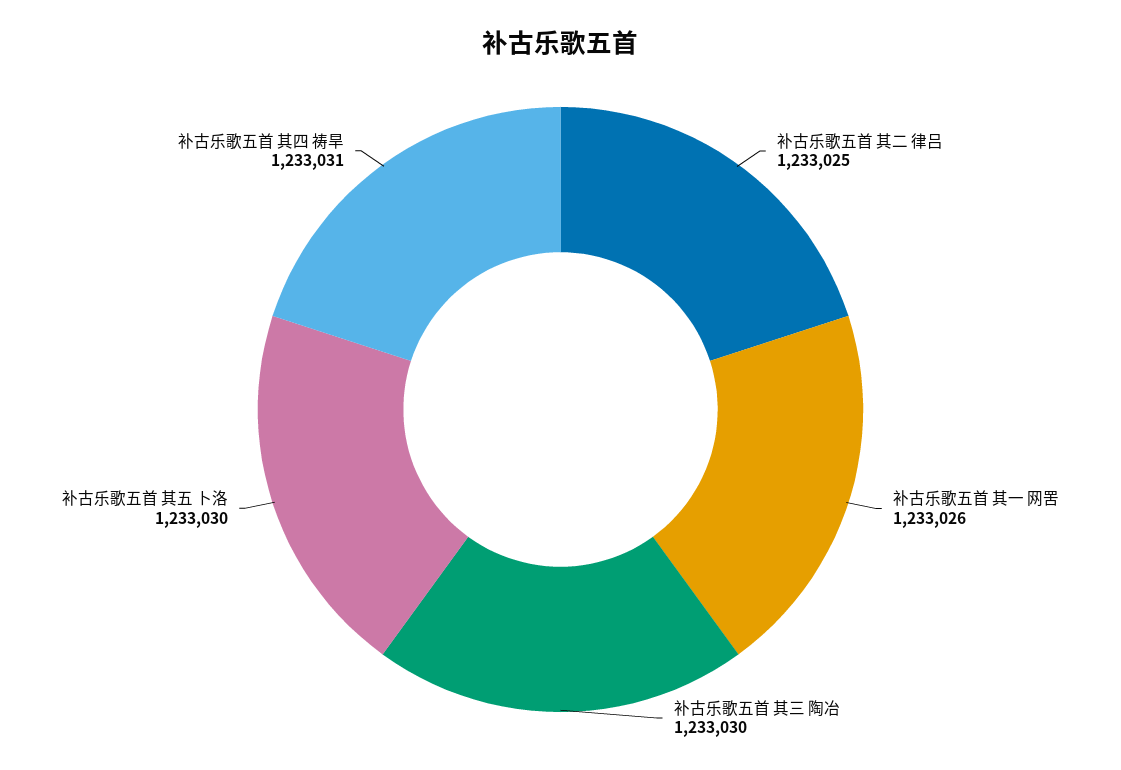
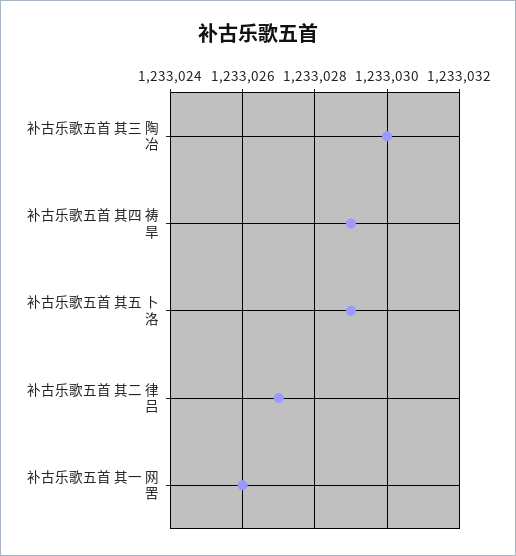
补古乐歌五首 其二 律吕: 1233025 -> 1233027
补古乐歌五首 其五 卜洛: 1233030 -> 1233029
补古乐歌五首 其四 祷旱: 1233031 -> 1233029

